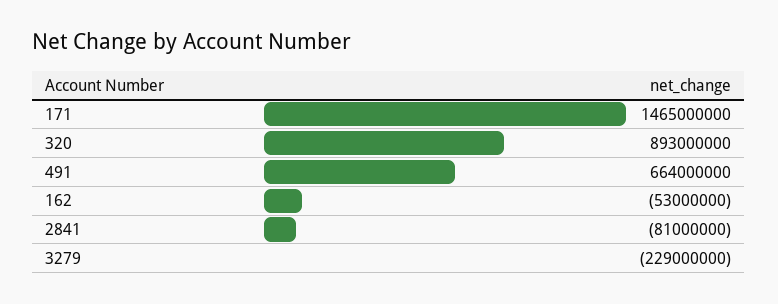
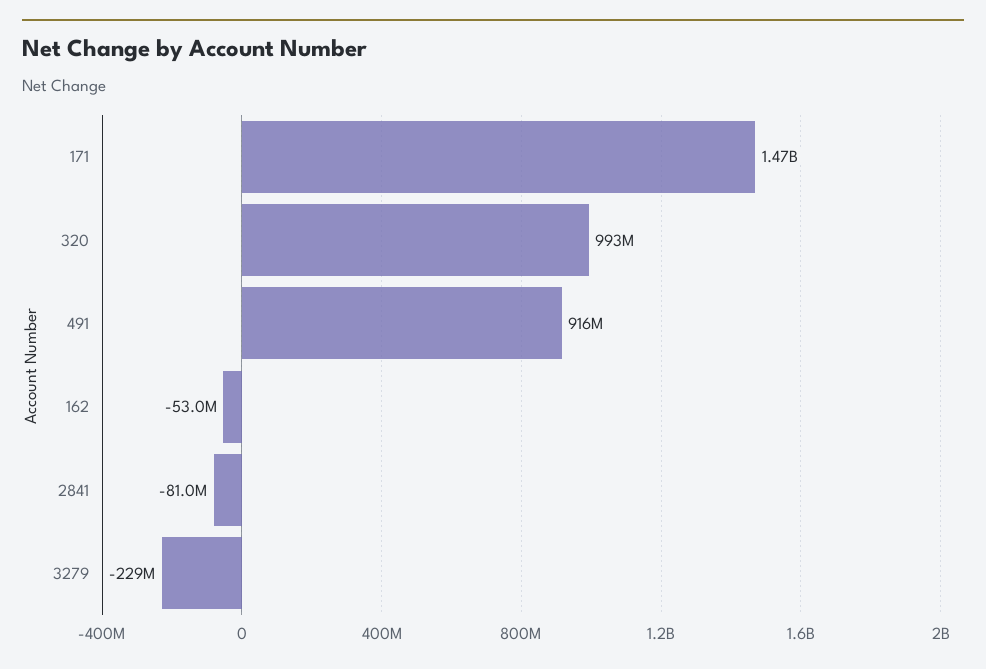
320: 893000000 -> 993000000
491: 664000000 -> 916000000

